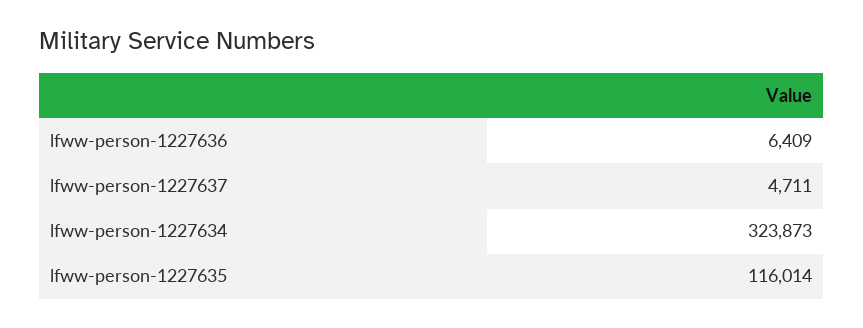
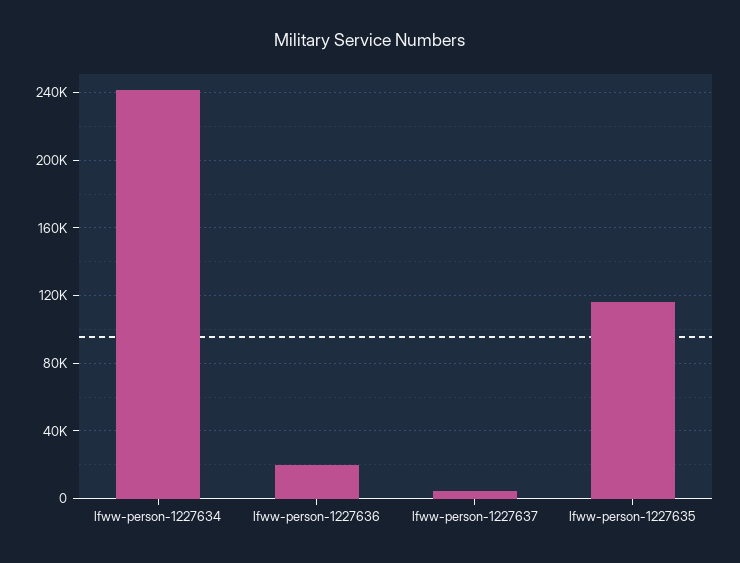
lfww-person-1227636: 6409 -> 20000
lfww-person-1227634: 323873 -> 240000

